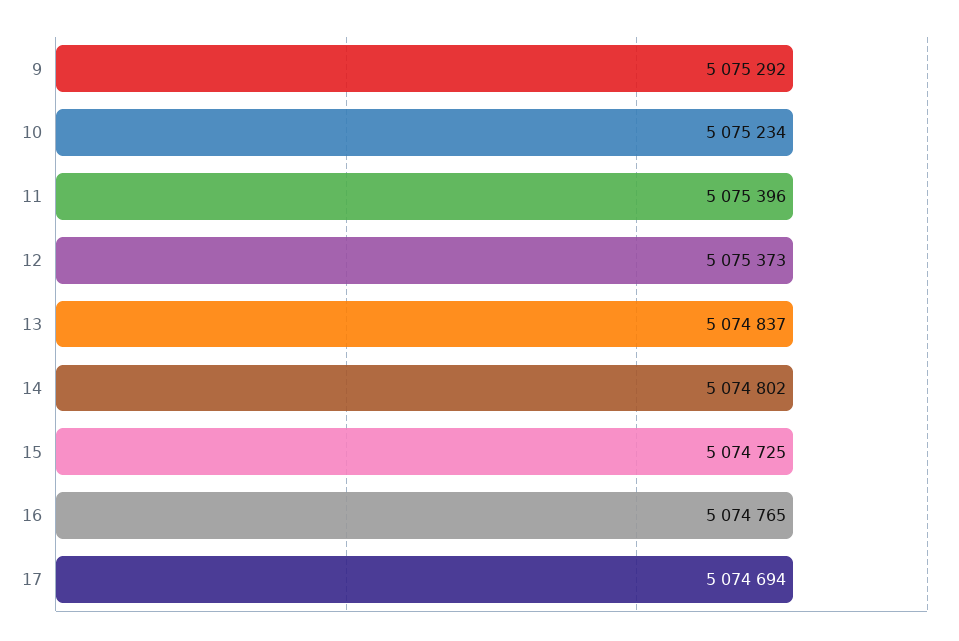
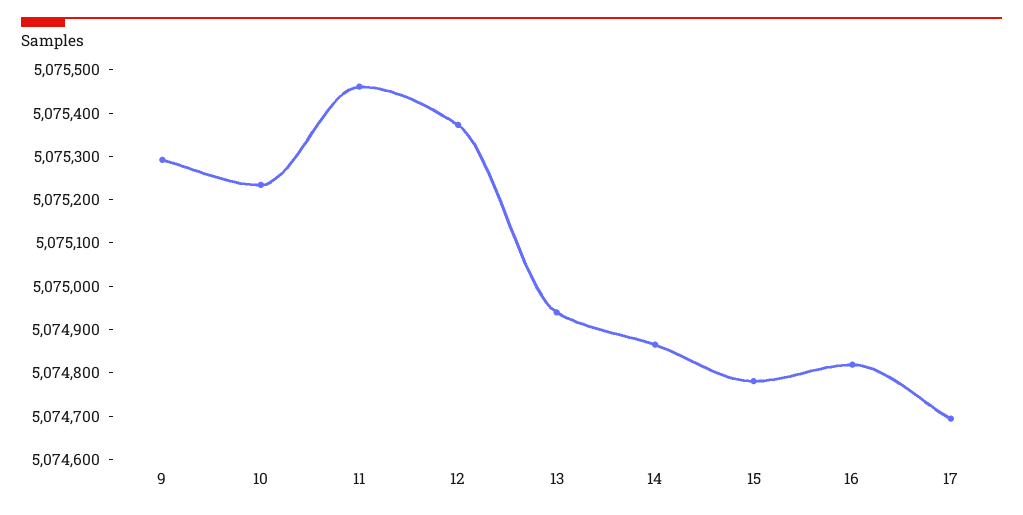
11: 5075396 -> 5075460
13: 5074837 -> 5074940
14: 5074802 -> 5074860
15: 5074725 -> 5074780
16: 5074765 -> 5074820

